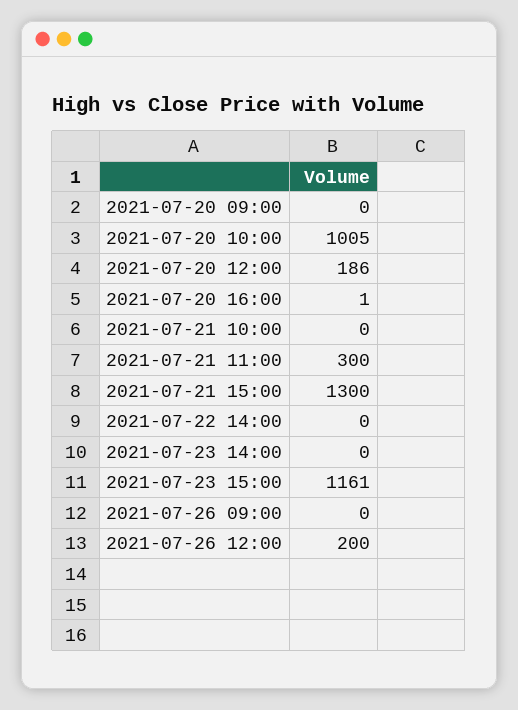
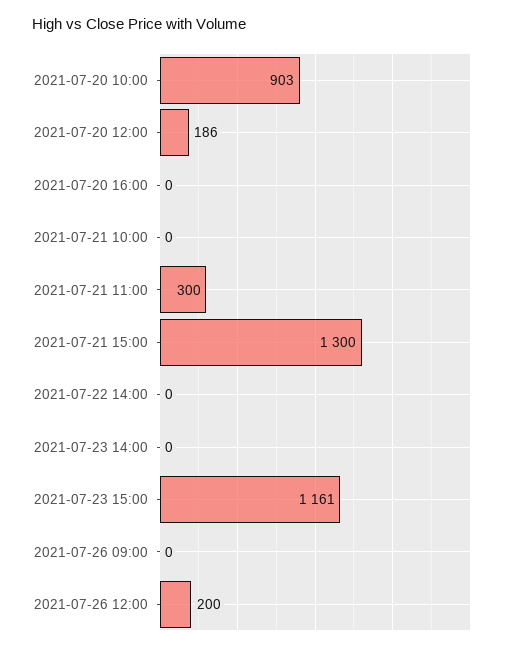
2021-07-20 09:00: 0 -> none
2021-07-20 10:00: 1005 -> 903
2021-07-20 16:00: 1 -> 0

